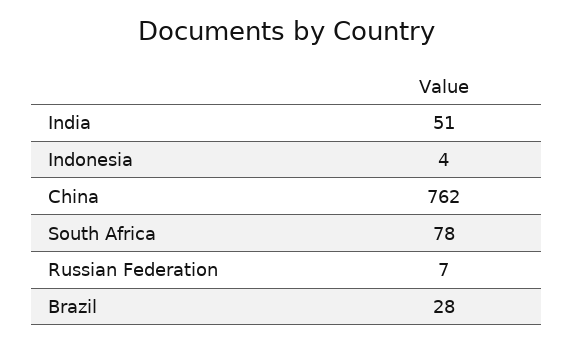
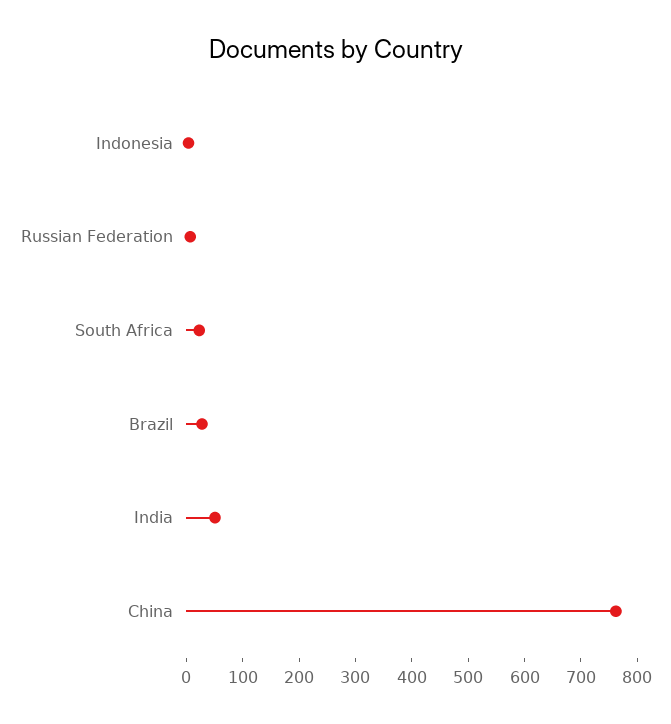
South Africa: 78 -> 20

